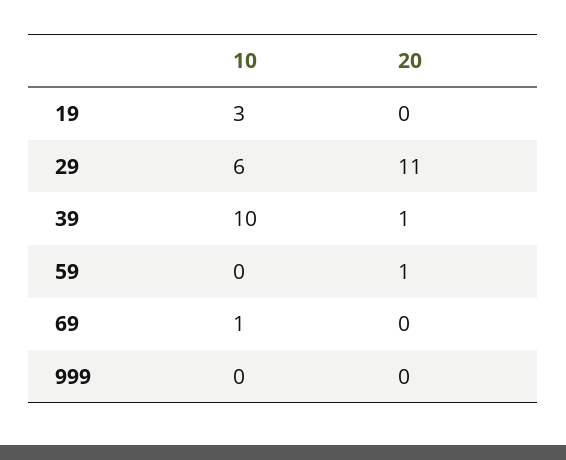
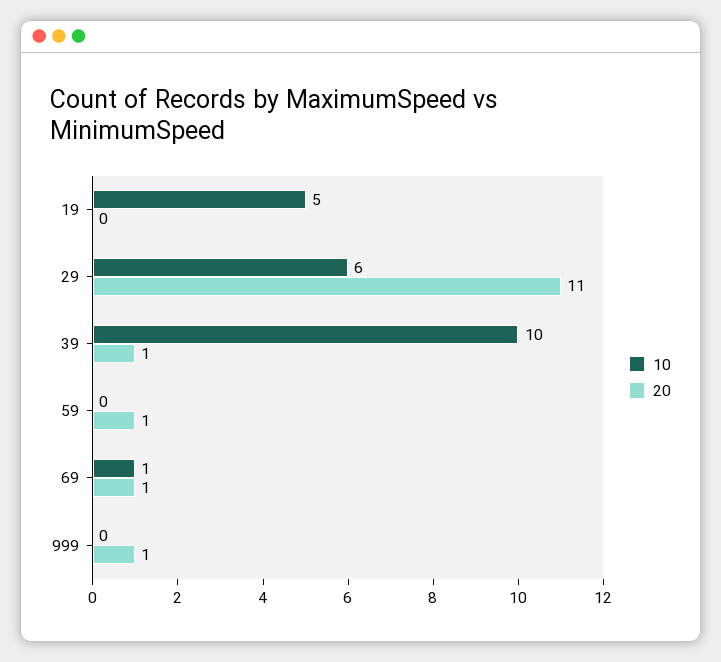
10, 19: 3 -> 5
20, 69: 0 -> 1
20, 999: 0 -> 1

